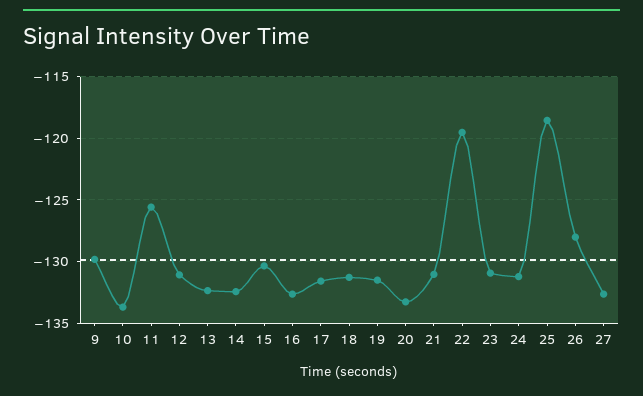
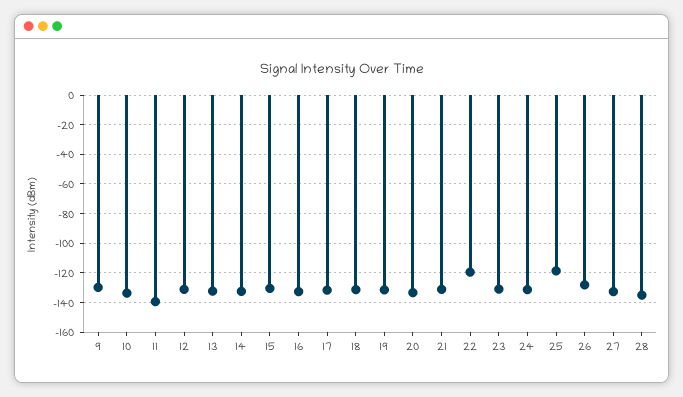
11: -125.5 -> -140
28: none -> -135

